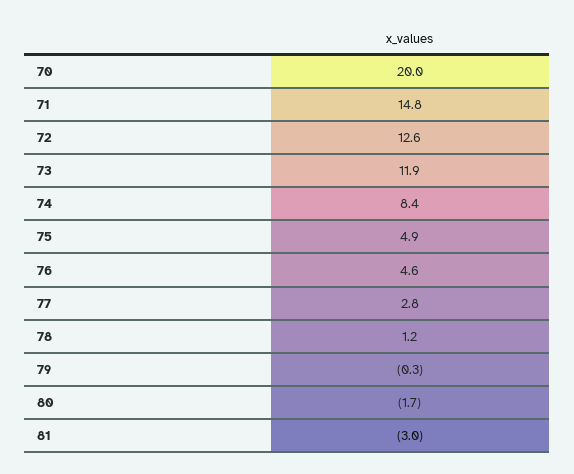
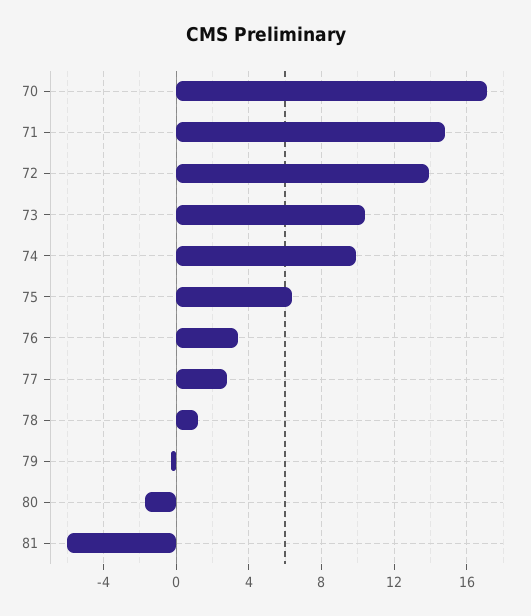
70: 20 -> 17
72: 12.6 -> 14
73: 11.9 -> 10.5
74: 8.4 -> 10
75: 4.9 -> 6.5
76: 4.6 -> 3.5
81: -3 -> -6

